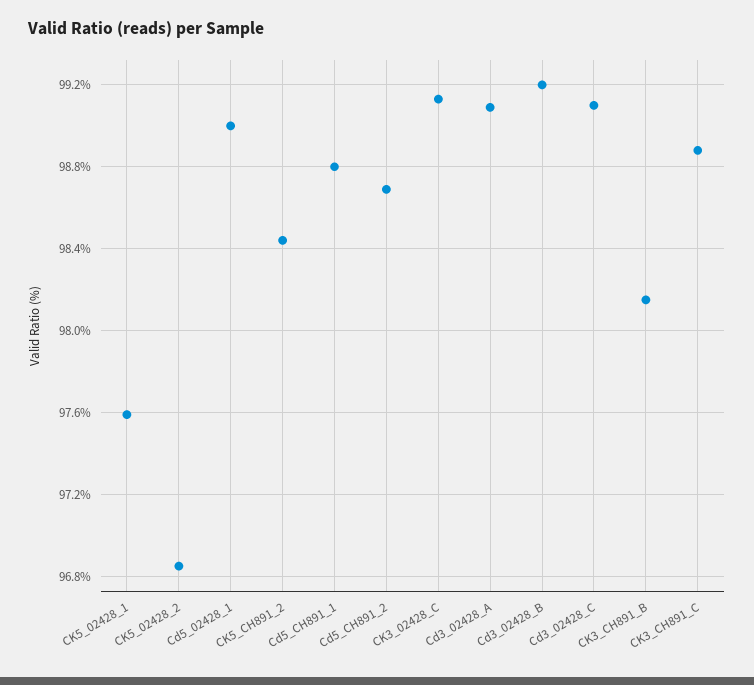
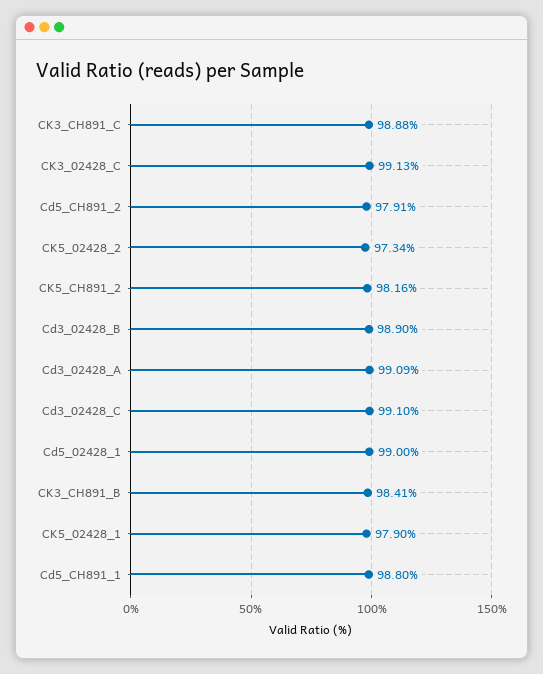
CK5_02428_1: 97.6 -> 97.9
CK5_02428_2: 96.85 -> 97.34
CK5_CH891_2: 98.45 -> 98.16
Cd5_CH891_2: 98.7 -> 97.91
Cd3_02428_B: 99.2 -> 98.9
CK3_CH891_B: 98.15 -> 98.41

